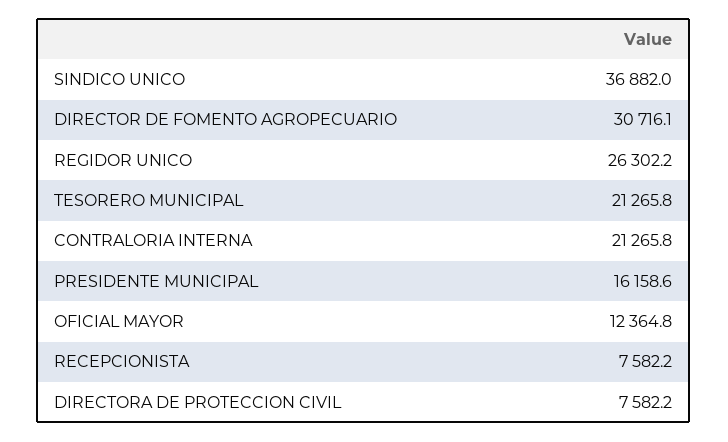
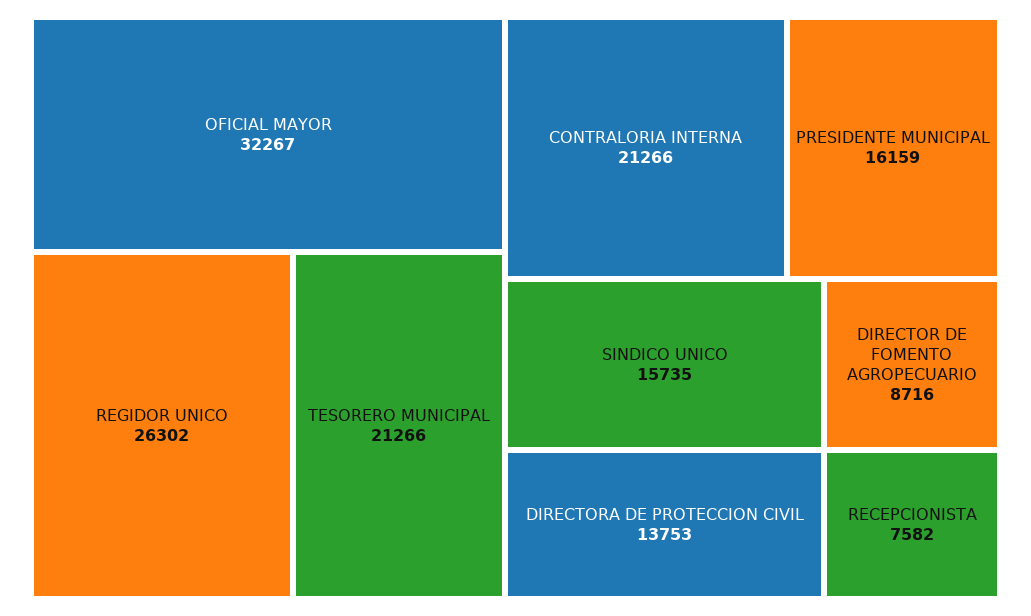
SINDICO UNICO: 36882 -> 15735
DIRECTOR DE FOMENTO AGROPECUARIO: 30716.1 -> 8716
OFICIAL MAYOR: 12364.8 -> 32267
DIRECTORA DE PROTECCION CIVIL: 7582.2 -> 13753

